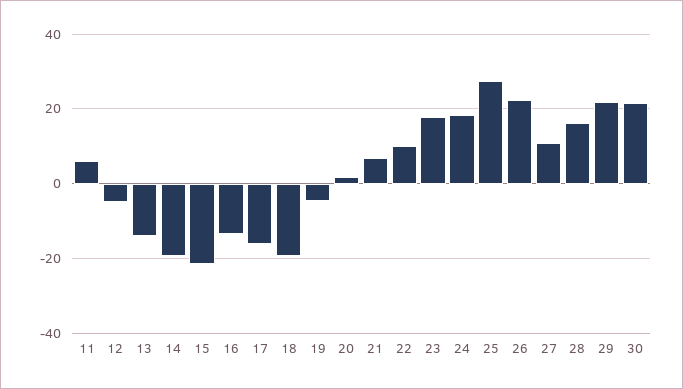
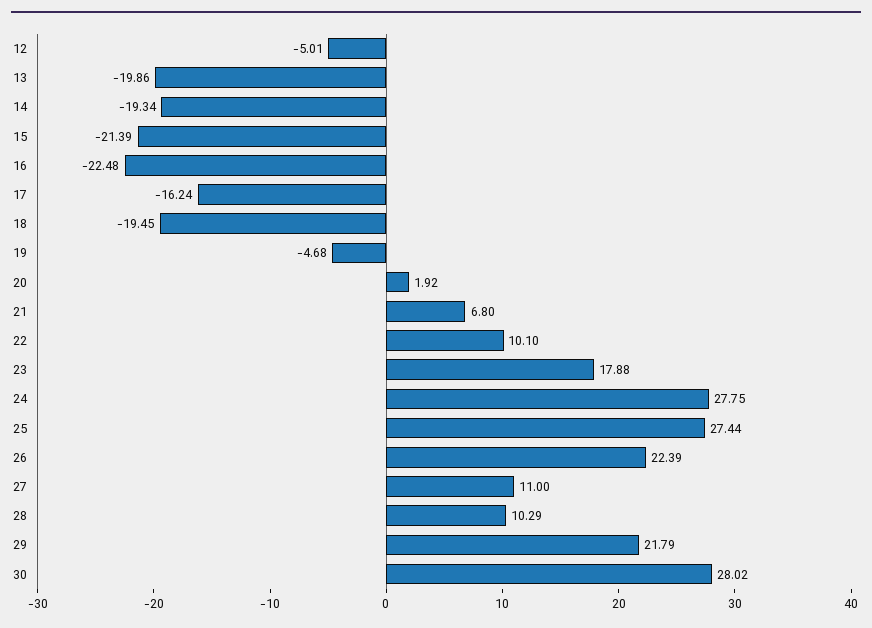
11: 6 -> none
13: -14 -> -19.86
16: -14 -> -22.48
24: 18 -> 27.75
28: 16 -> 10.29
30: 22 -> 28.02

